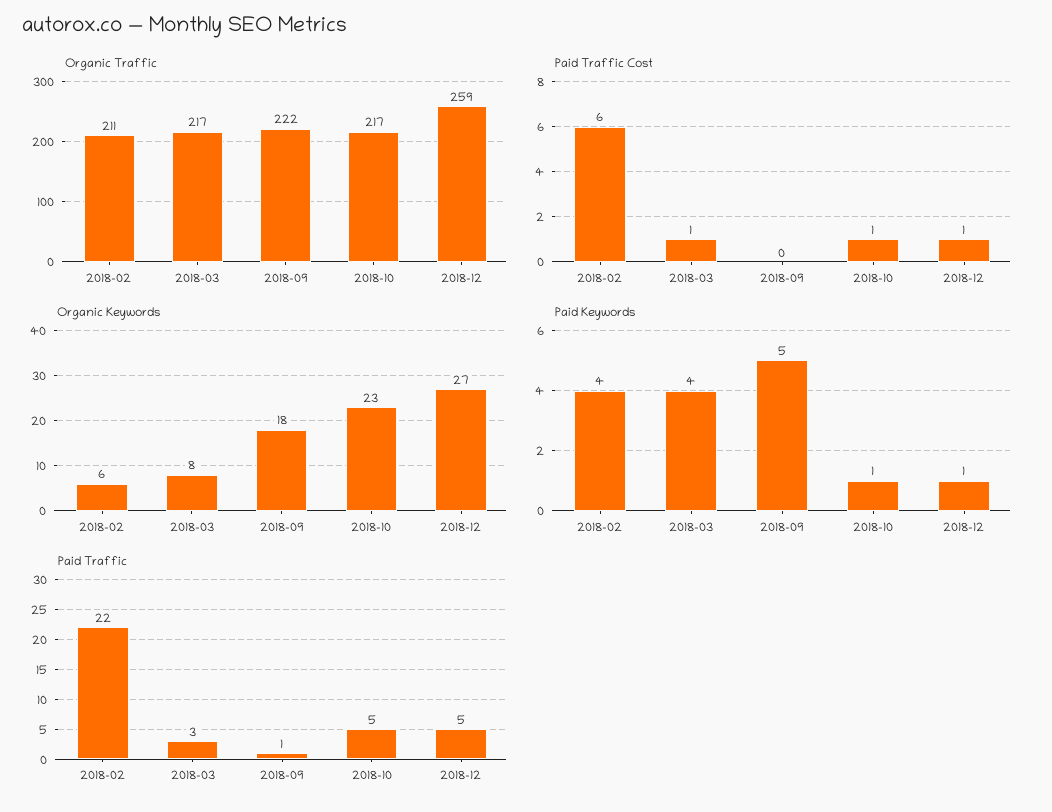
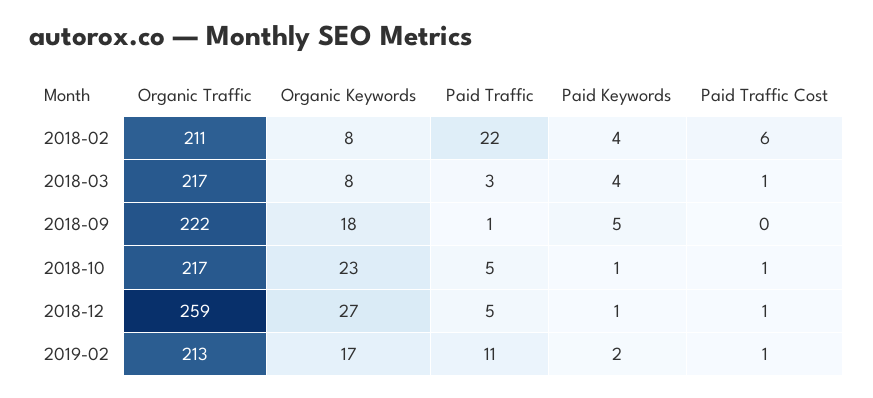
Organic Keywords, 2018-02: 6 -> 8
Organic Traffic, 2019-02: none -> 213
Organic Keywords, 2019-02: none -> 17
Paid Traffic, 2019-02: none -> 11
Paid Keywords, 2019-02: none -> 2
Paid Traffic Cost, 2019-02: none -> 1

